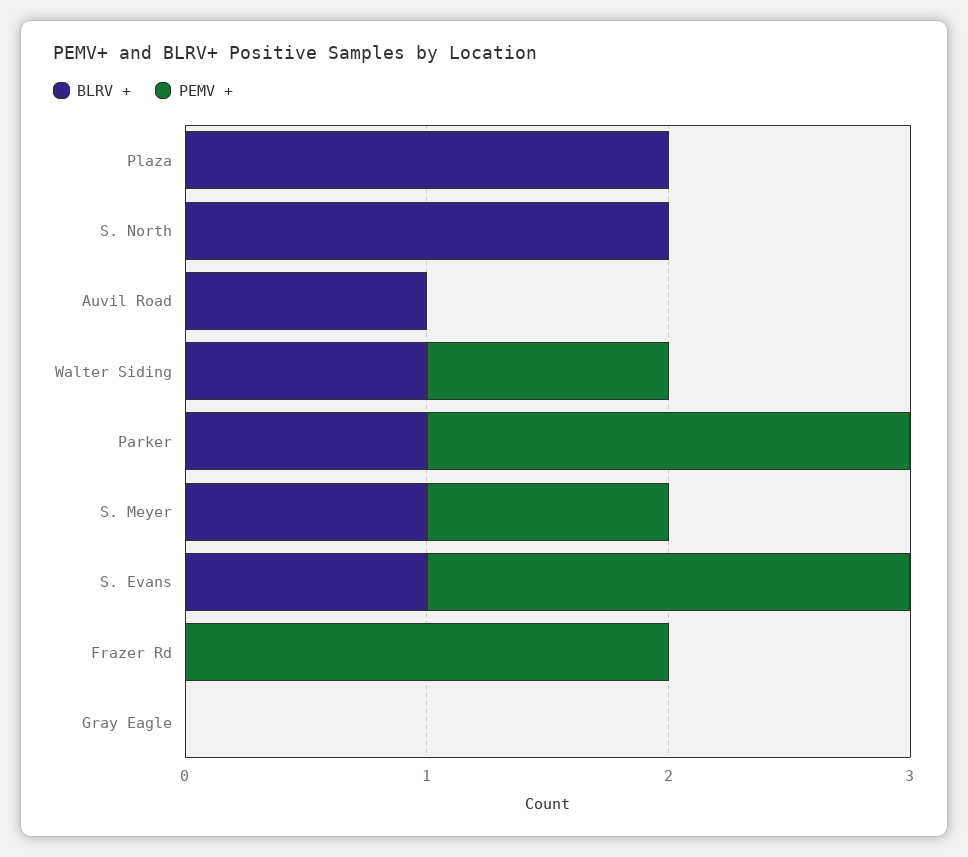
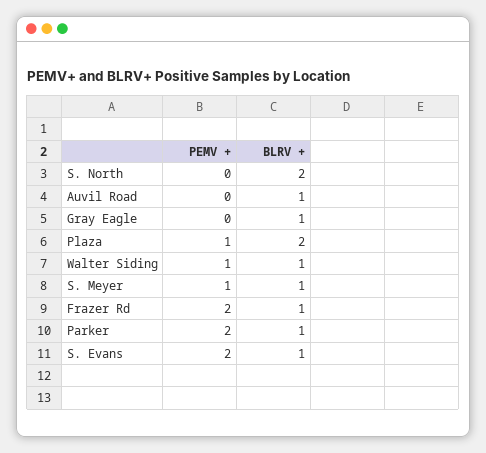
PEMV +, Plaza: 0 -> 1
BLRV +, Frazer Rd: 0 -> 1
BLRV +, Gray Eagle: 0 -> 1

